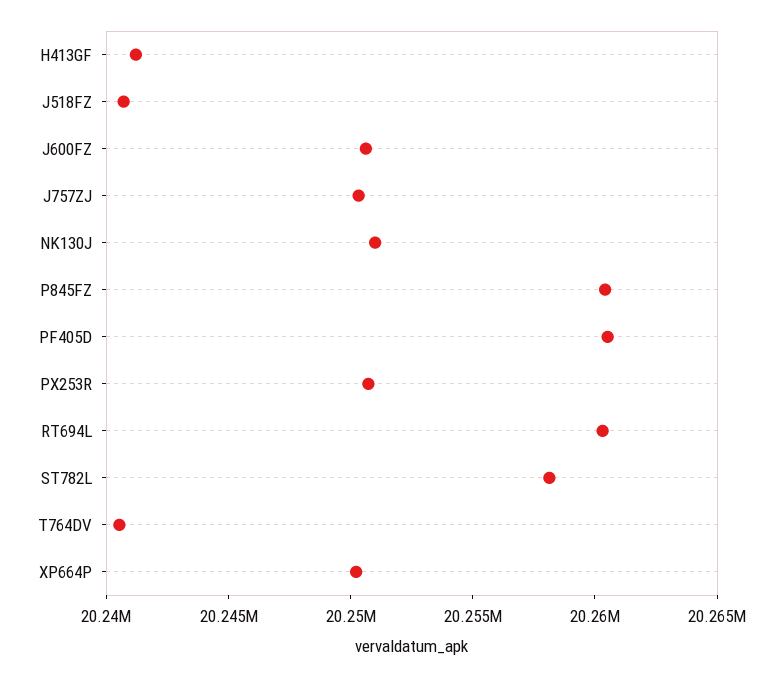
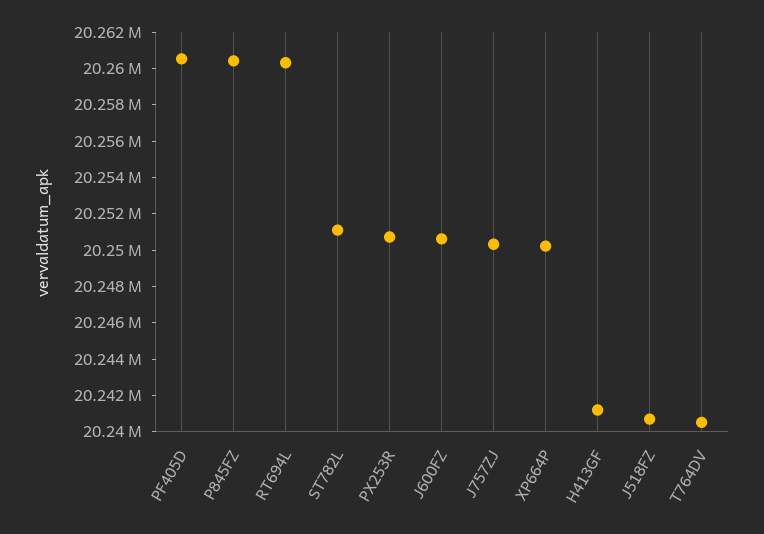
NK130J: 20251000 -> none
ST782L: 20258000 -> 20251000

